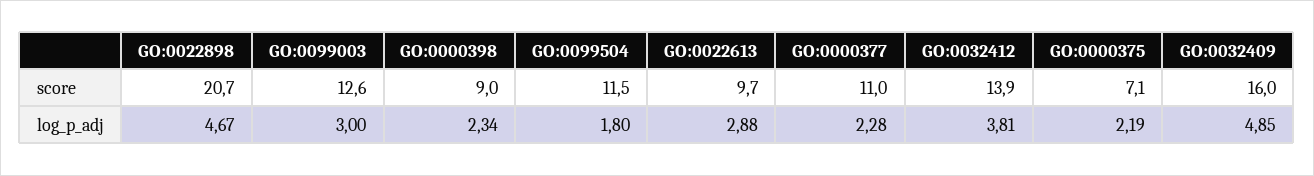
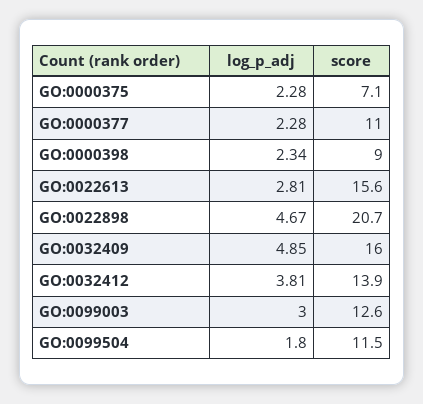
GO:0022613, score: 9.7 -> 15.6
GO:0022613, log_p_adj: 2.88 -> 2.81
GO:0000375, log_p_adj: 2.19 -> 2.28

